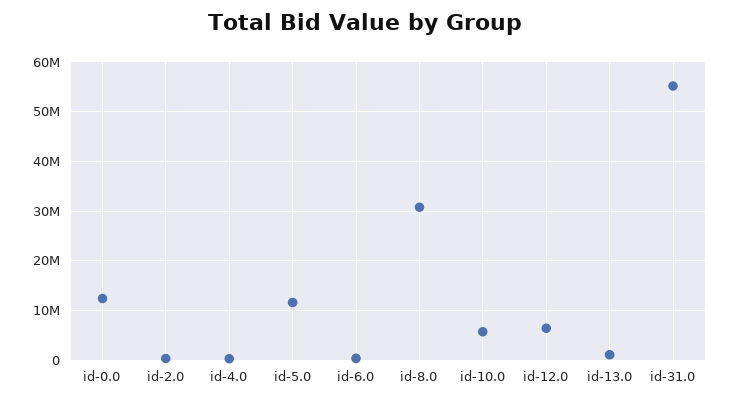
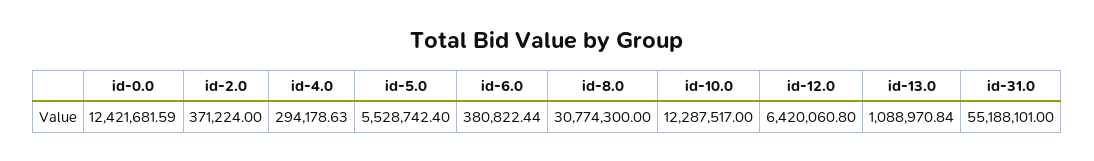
id-5.0: 12000000 -> 5528742.4
id-10.0: 6000000 -> 12287517

